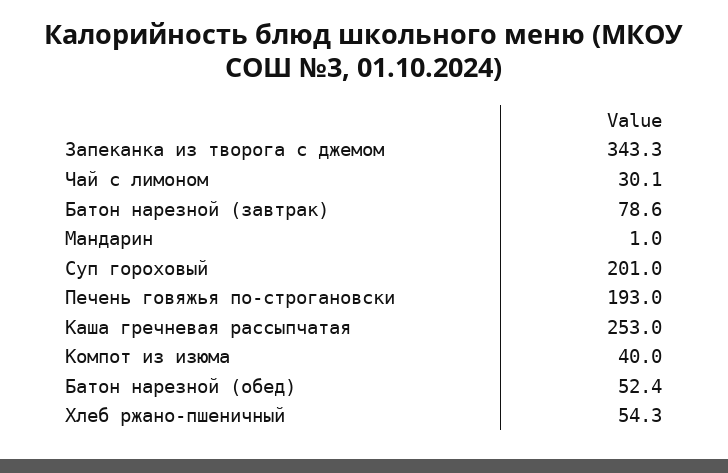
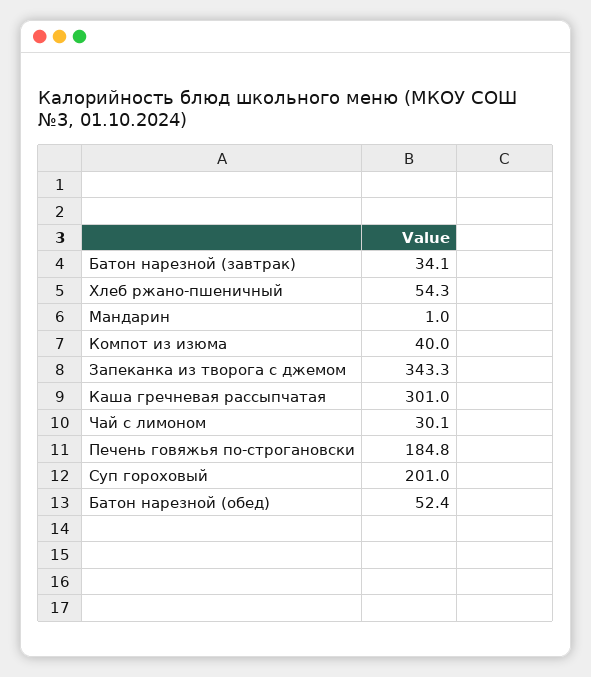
Батон нарезной (завтрак): 78.6 -> 34.1
Печень говяжья по-строгановски: 193 -> 184.8
Каша гречневая рассыпчатая: 253 -> 301

